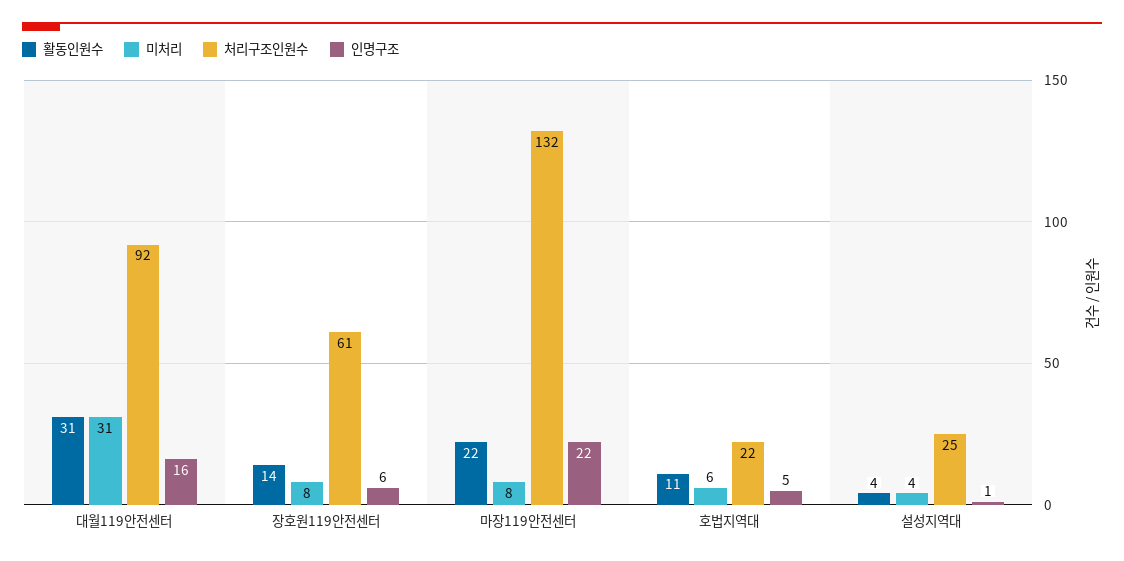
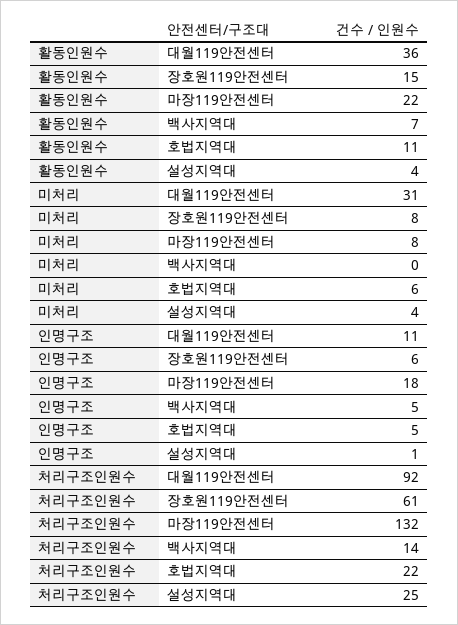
활동인원수, 대월119안전센터: 31 -> 36
인명구조, 대월119안전센터: 16 -> 11
활동인원수, 장호원119안전센터: 14 -> 15
인명구조, 마장119안전센터: 22 -> 18
활동인원수, 백사지역대: none -> 7
미처리, 백사지역대: none -> 0
인명구조, 백사지역대: none -> 5
처리구조인원수, 백사지역대: none -> 14

